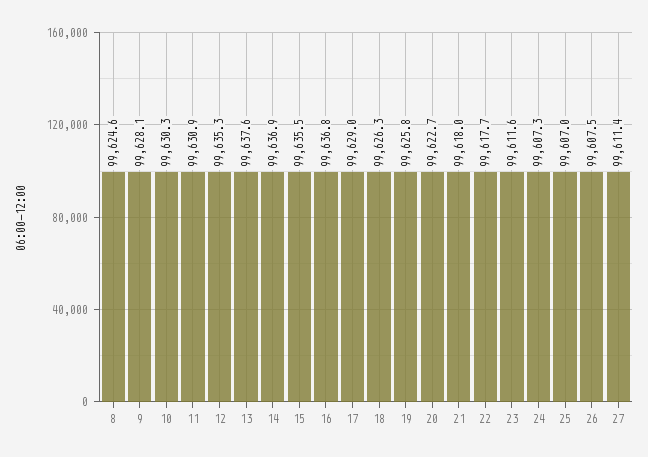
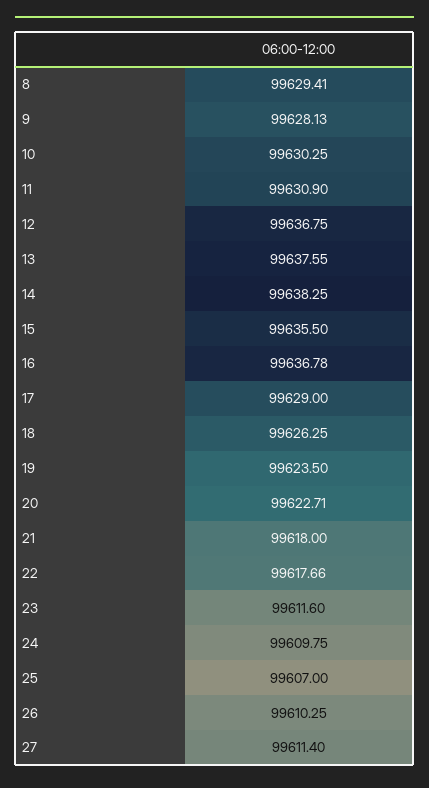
8: 99624.6 -> 99629.41
12: 99635.3 -> 99636.75
14: 99636.9 -> 99638.25
19: 99625.8 -> 99623.5
24: 99607.3 -> 99609.75
26: 99607.5 -> 99610.25

